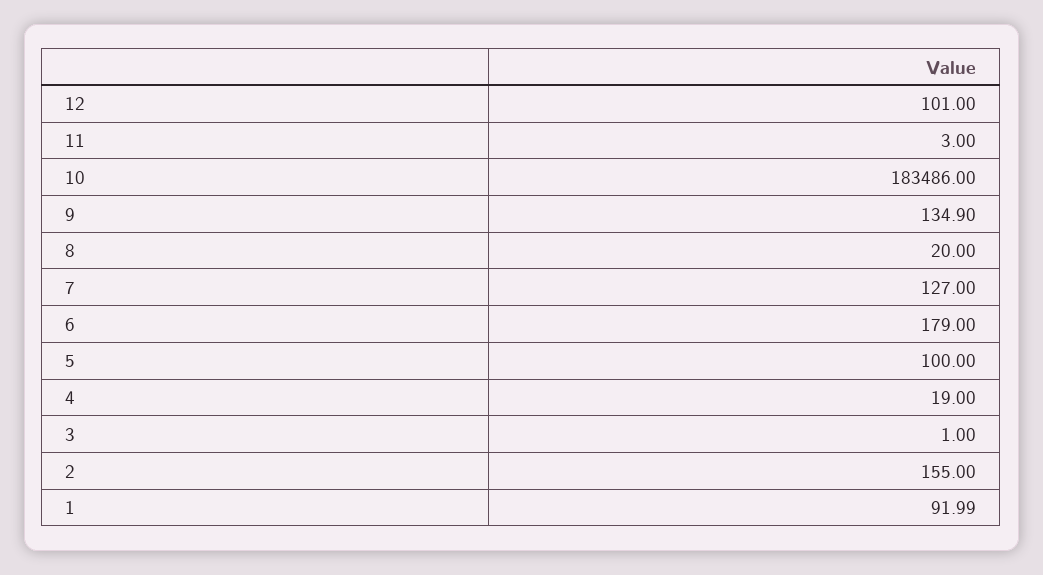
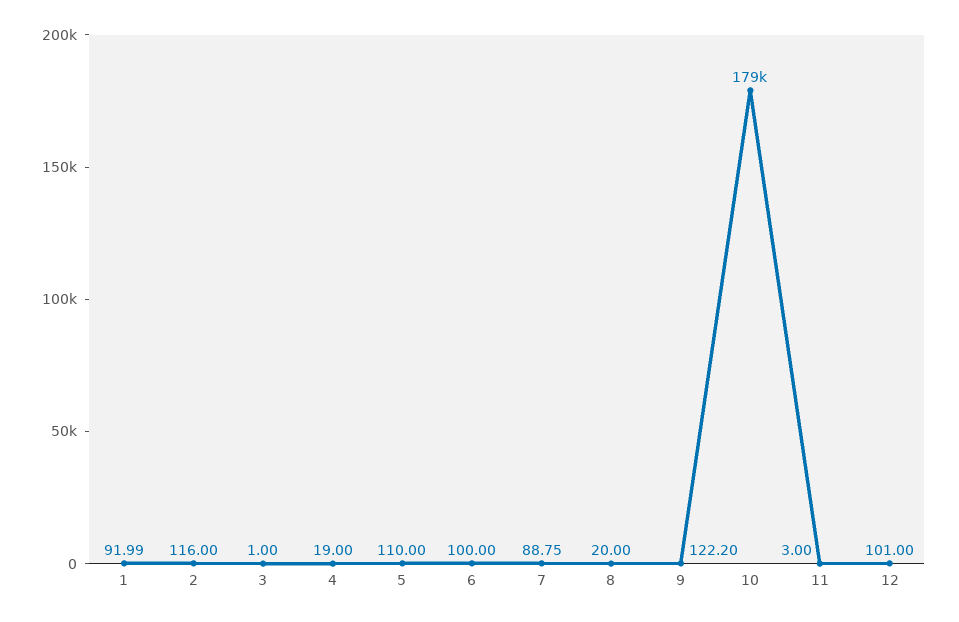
10: 183486 -> 179000
9: 134.9 -> 122.2
7: 127 -> 88.75
6: 179 -> 100
5: 100 -> 110
2: 155 -> 116

